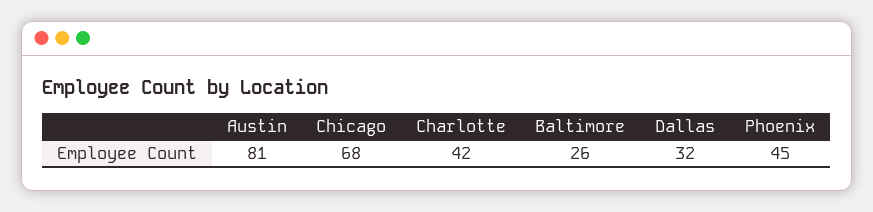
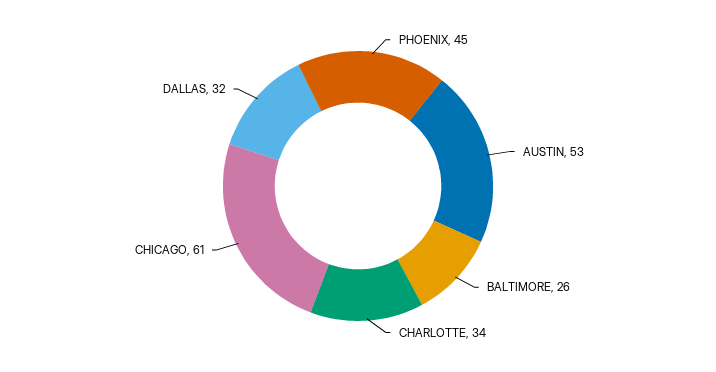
Austin: 81 -> 53
Chicago: 68 -> 61
Charlotte: 42 -> 34

